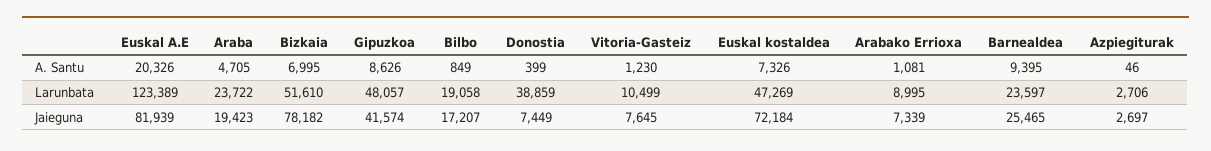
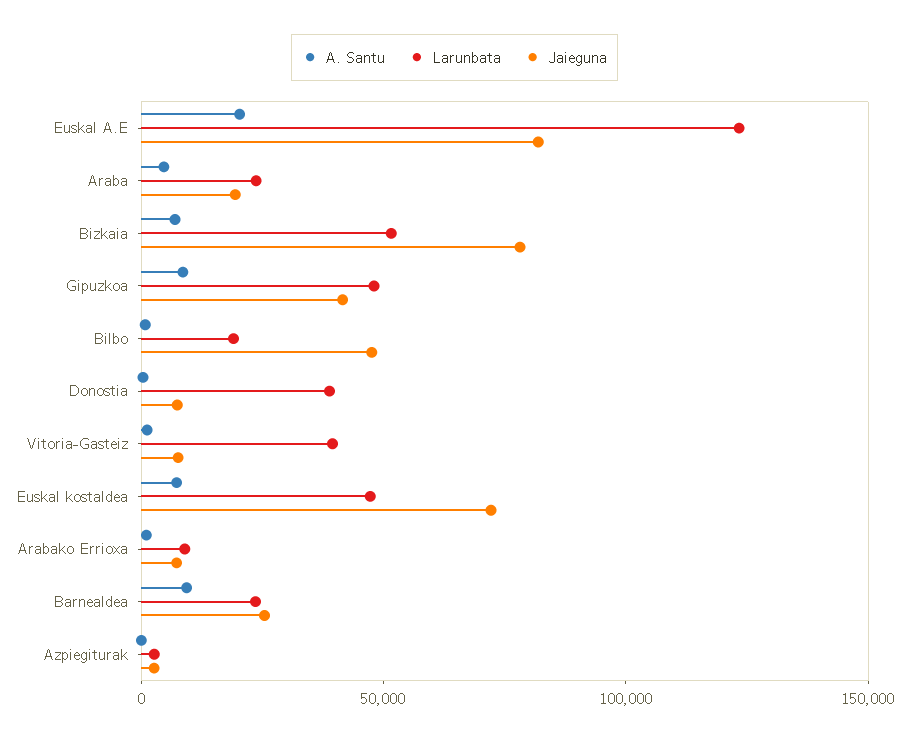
Larunbata, Vitoria-Gasteiz: 10499 -> 40000
Jaieguna, Bilbo: 17207 -> 50000

